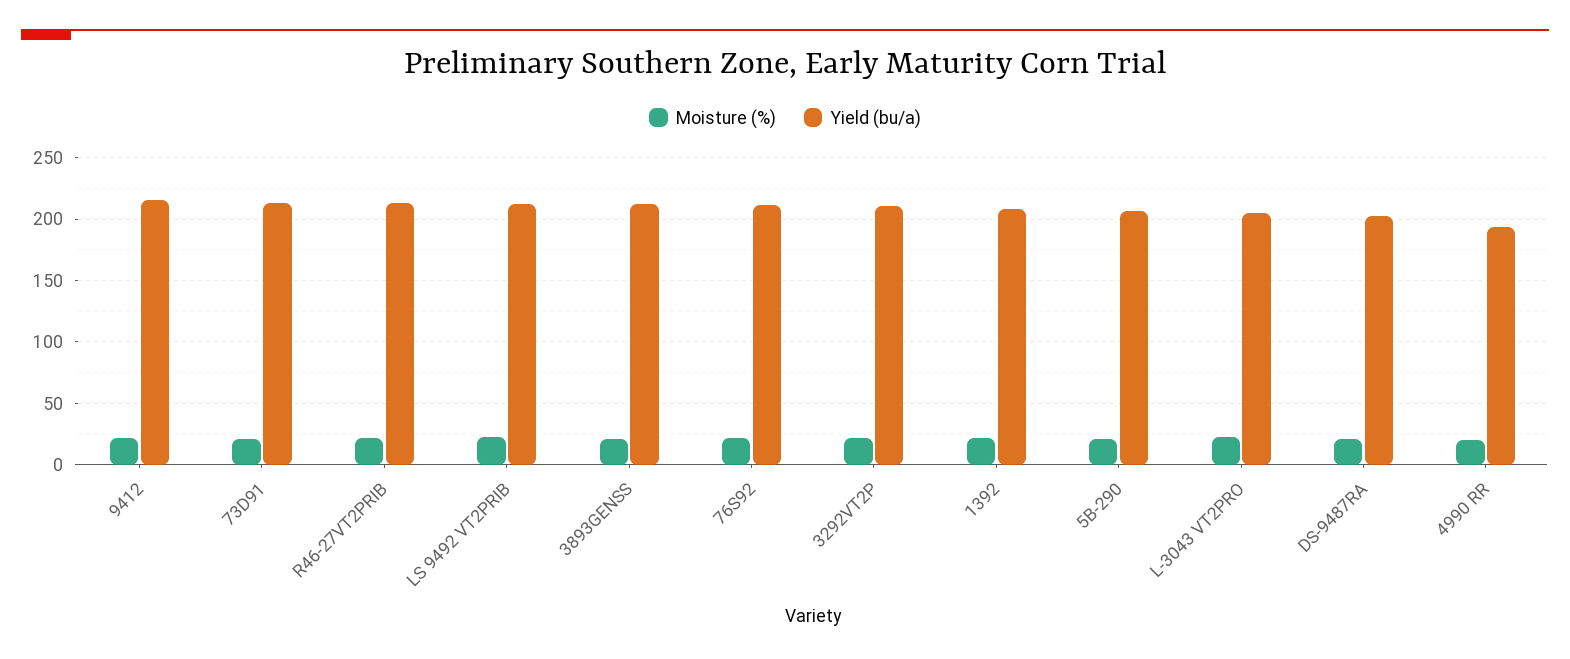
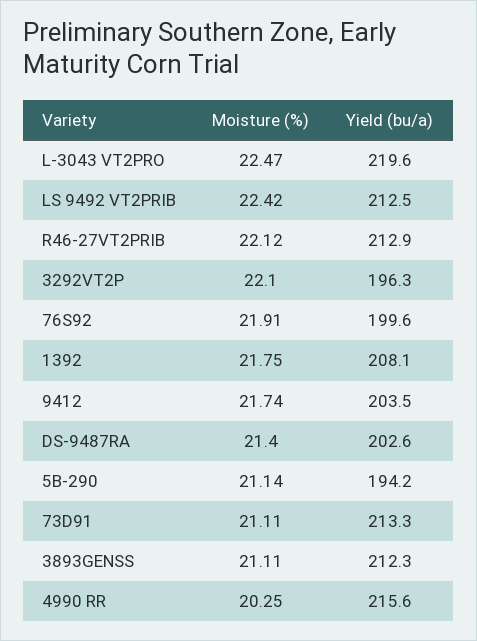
Yield (bu/a), 9412: 215 -> 203.5
Yield (bu/a), 76S92: 210 -> 199.6
Yield (bu/a), 3292VT2P: 210 -> 196.3
Yield (bu/a), 5B-290: 205 -> 194.2
Yield (bu/a), L-3043 VT2PRO: 205 -> 219.6
Yield (bu/a), 4990 RR: 195 -> 215.6

